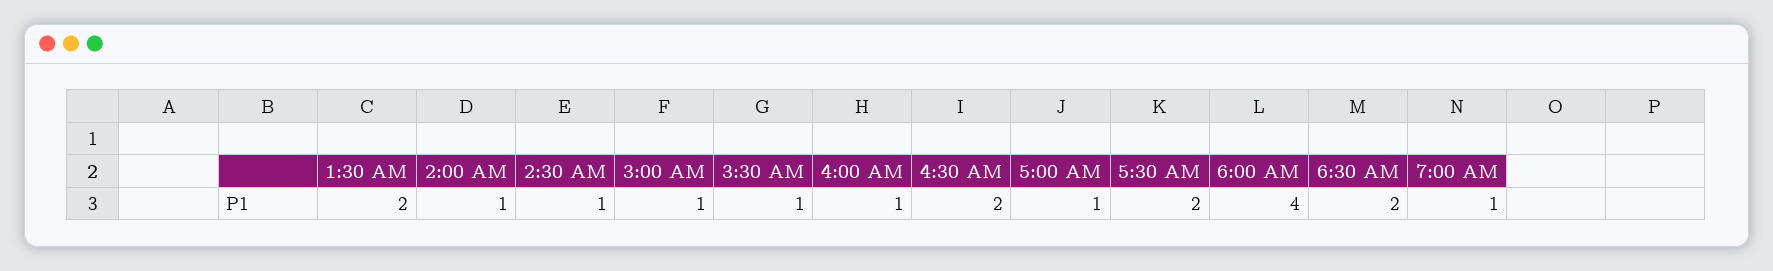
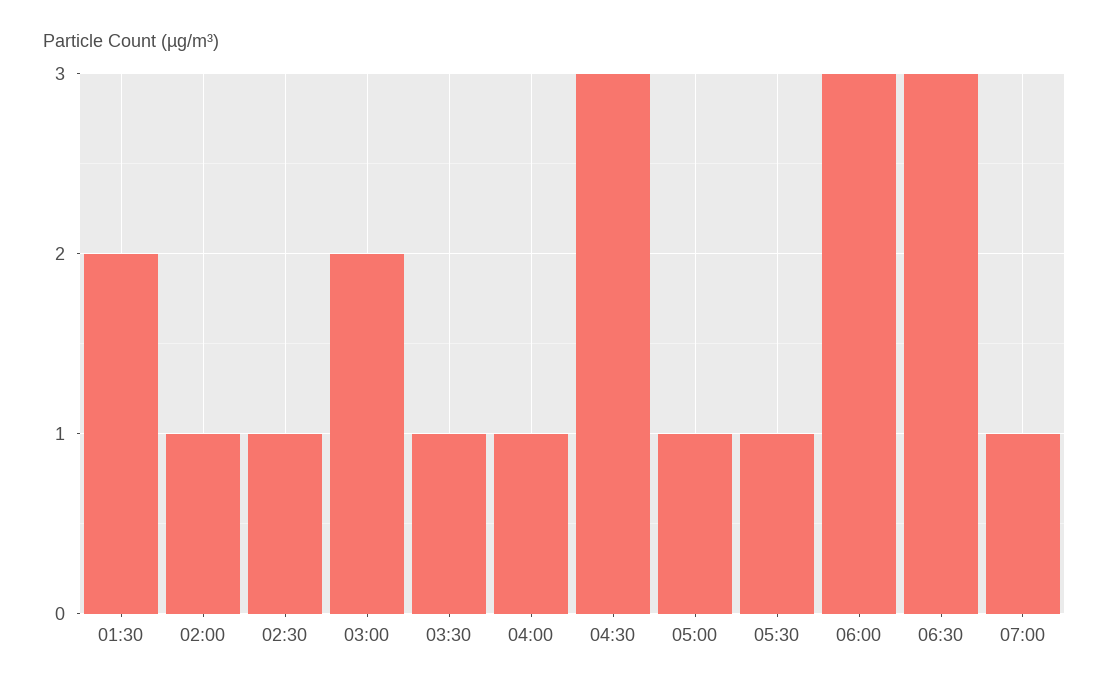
3:00 AM: 1 -> 2
4:30 AM: 2 -> 3
5:30 AM: 2 -> 1
6:00 AM: 4 -> 3
6:30 AM: 2 -> 3

